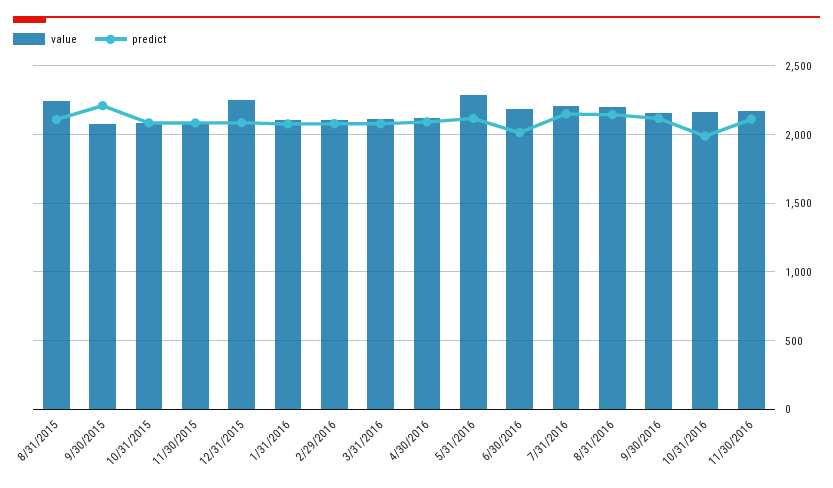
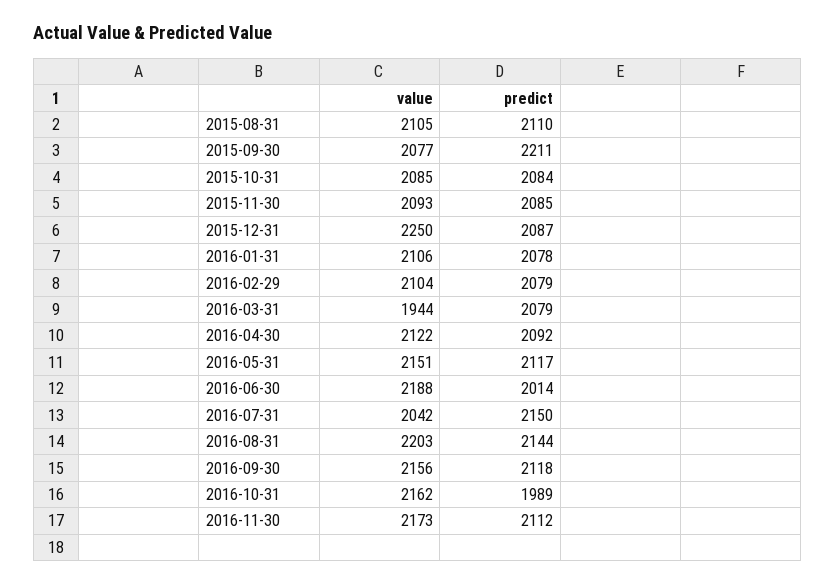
value, 8/31/2015: 2250 -> 2105
value, 3/31/2016: 2100 -> 1944
value, 5/31/2016: 2300 -> 2151
value, 7/31/2016: 2200 -> 2042

